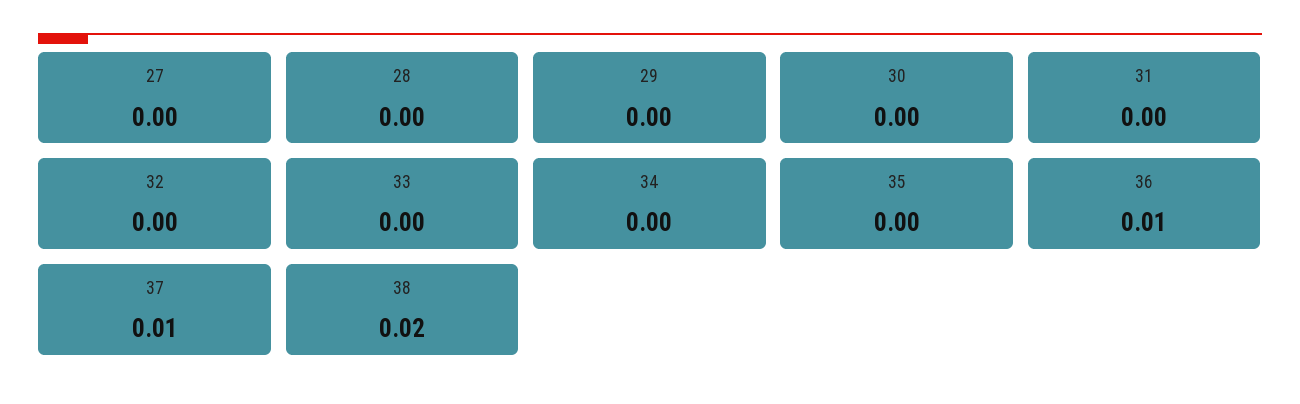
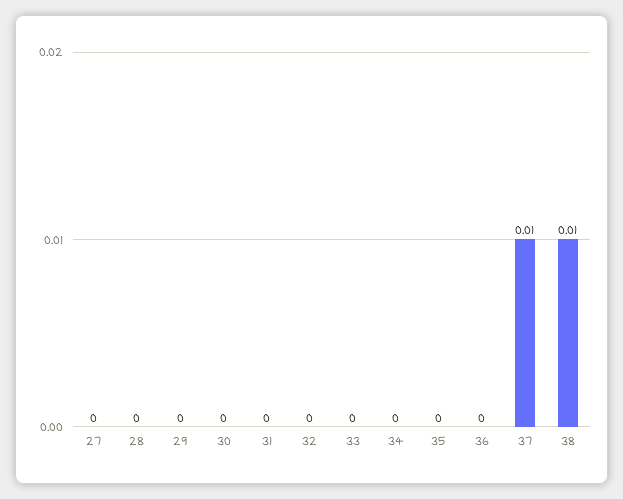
36: 0.01 -> 0
38: 0.02 -> 0.01

